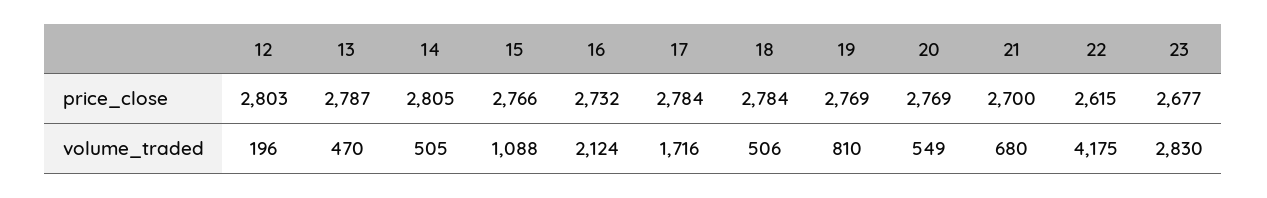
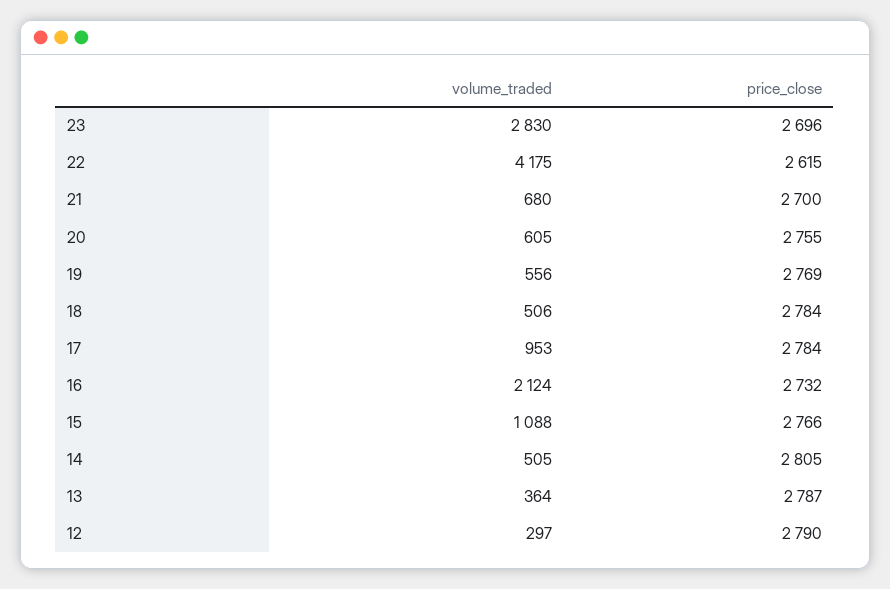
12, price_close: 2803 -> 2790
20, price_close: 2769 -> 2755
23, price_close: 2677 -> 2696
12, volume_traded: 196 -> 297
13, volume_traded: 470 -> 364
17, volume_traded: 1716 -> 953
19, volume_traded: 810 -> 556
20, volume_traded: 549 -> 605

